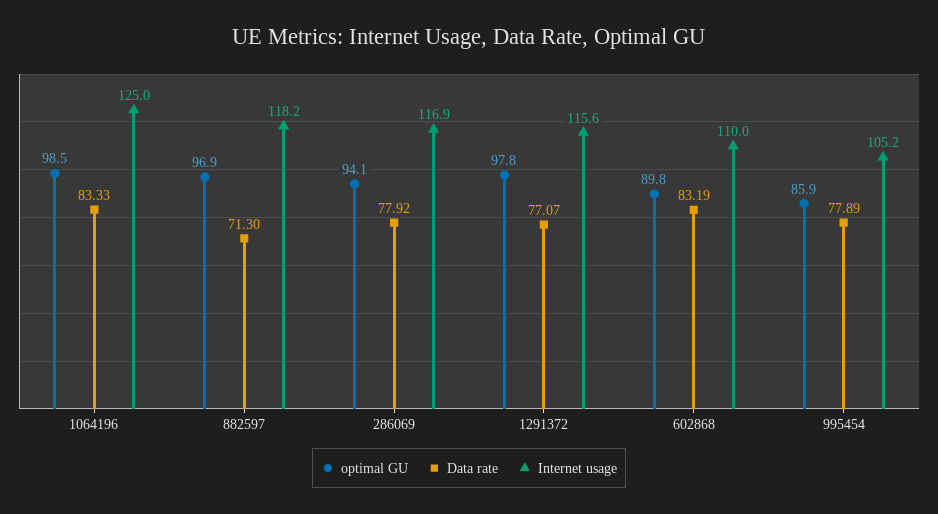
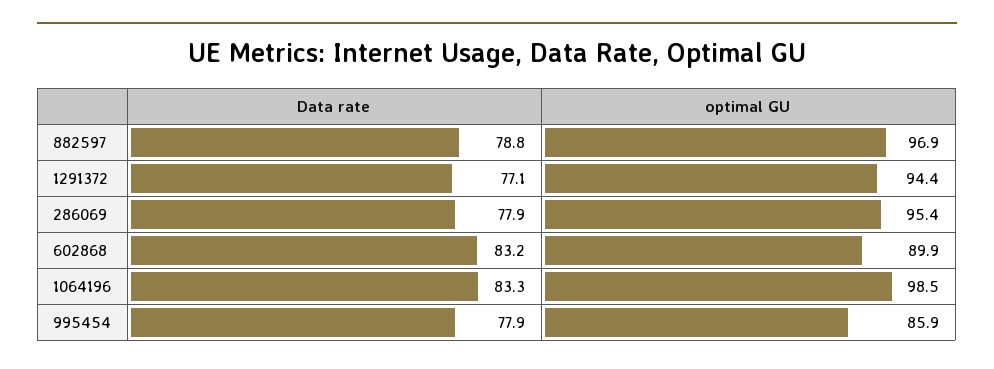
Internet usage, 1064196: 125 -> none
Data rate, 882597: 71.3 -> 78.8
Internet usage, 882597: 118.2 -> none
optimal GU, 286069: 94.1 -> 95.4
Internet usage, 286069: 116.9 -> none
optimal GU, 1291372: 97.8 -> 94.4
Internet usage, 1291372: 115.6 -> none
optimal GU, 602868: 89.8 -> 89.9
Internet usage, 602868: 110 -> none
Internet usage, 995454: 105.2 -> none

